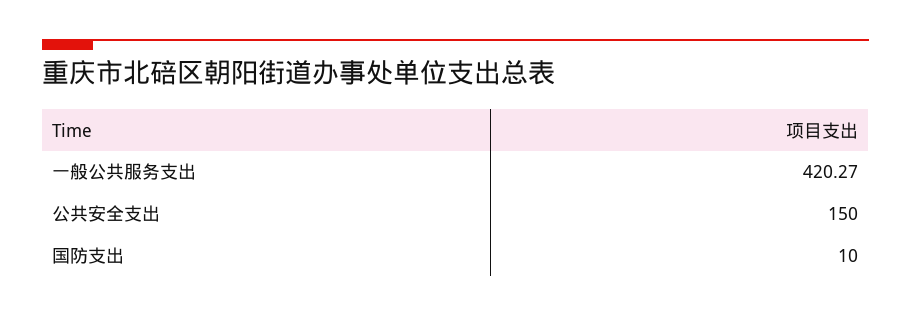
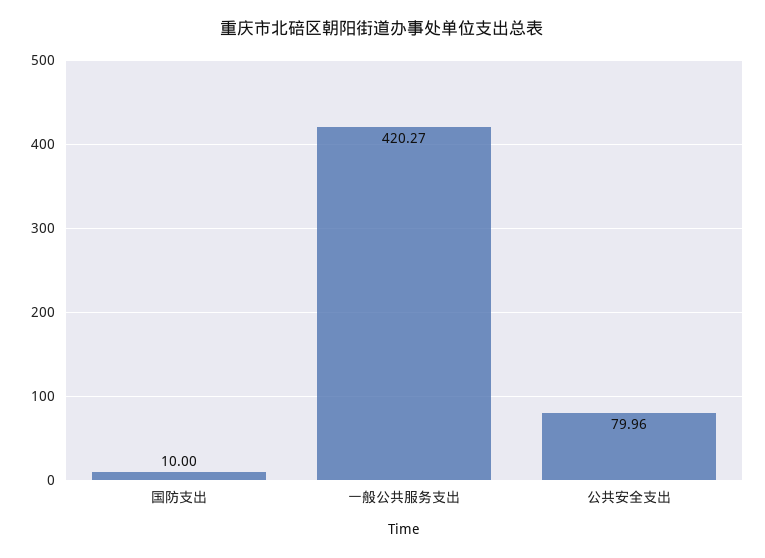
公共安全支出: 150 -> 79.96

